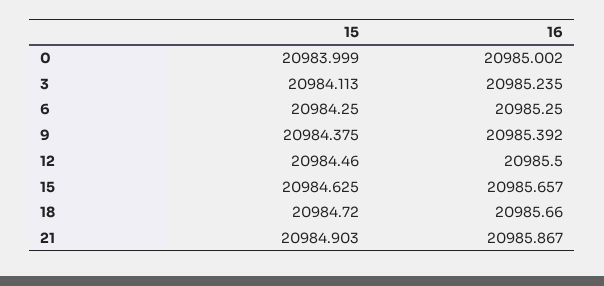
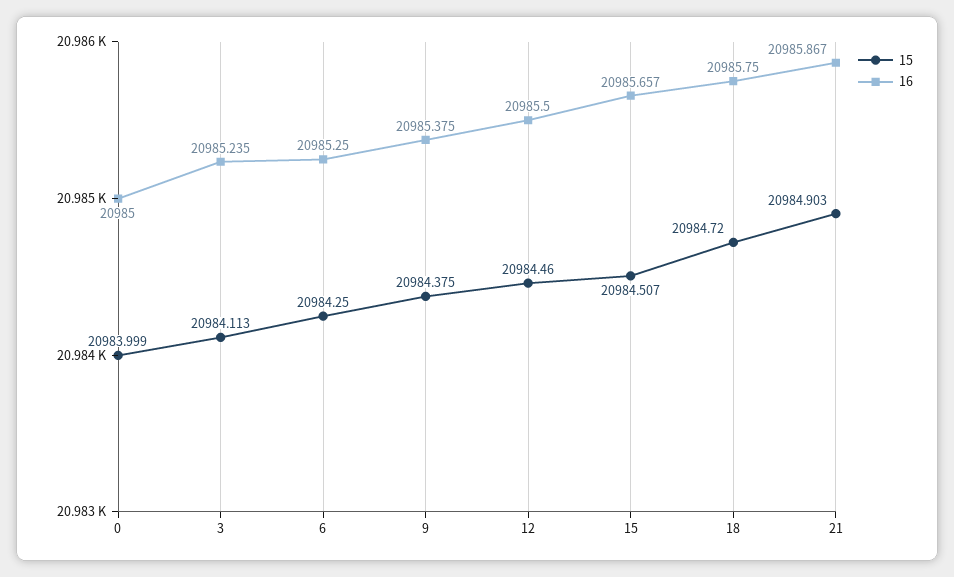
16, 0: 20985.002 -> 20985
16, 9: 20985.392 -> 20985.375
15, 15: 20984.625 -> 20984.507
16, 18: 20985.66 -> 20985.75

